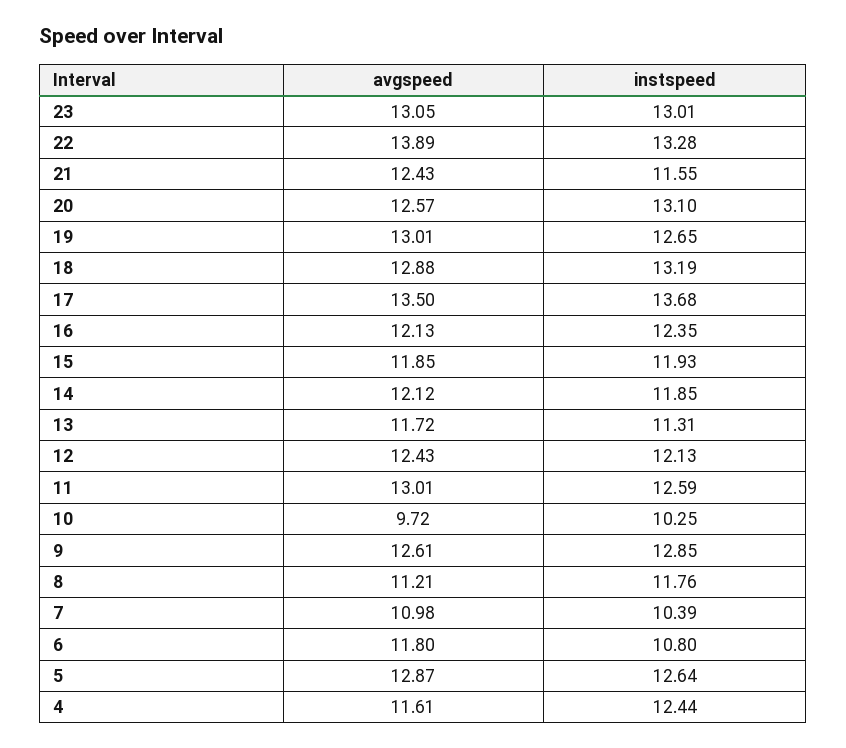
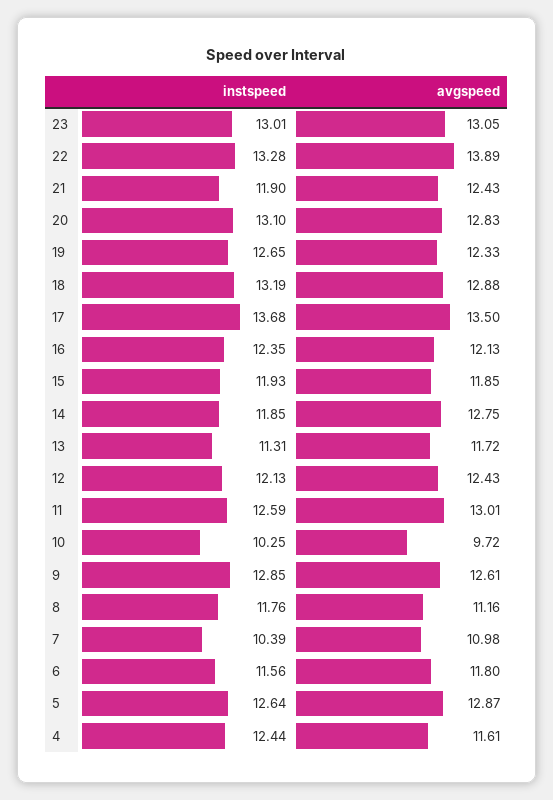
instspeed, 21: 11.55 -> 11.9
avgspeed, 20: 12.57 -> 12.83
avgspeed, 19: 13.01 -> 12.33
avgspeed, 14: 12.12 -> 12.75
avgspeed, 8: 11.21 -> 11.16
instspeed, 6: 10.8 -> 11.56

